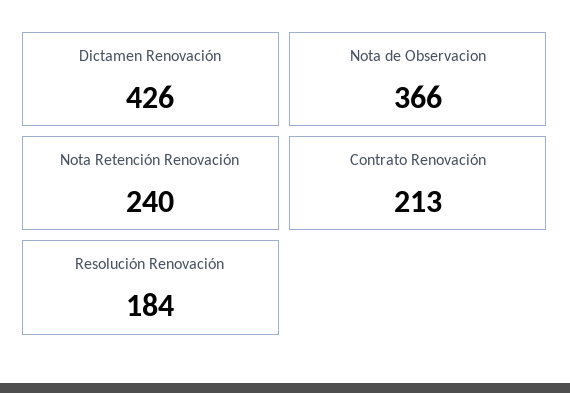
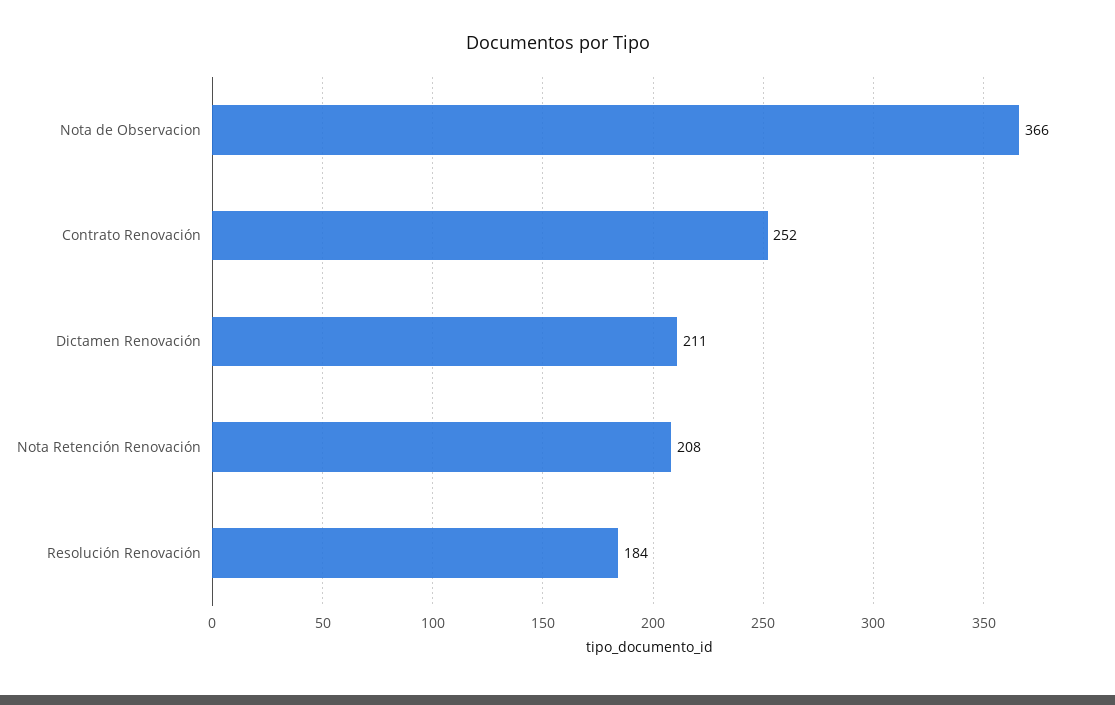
Dictamen Renovación: 426 -> 211
Nota Retención Renovación: 240 -> 208
Contrato Renovación: 213 -> 252

